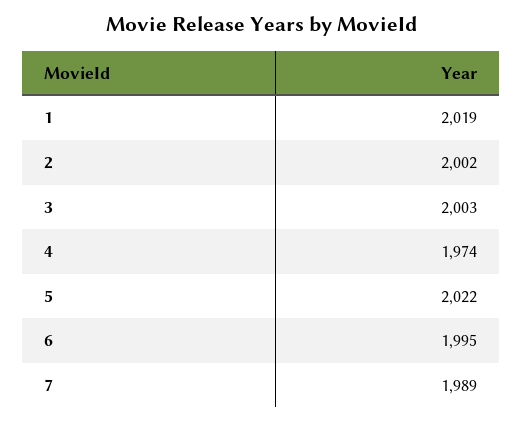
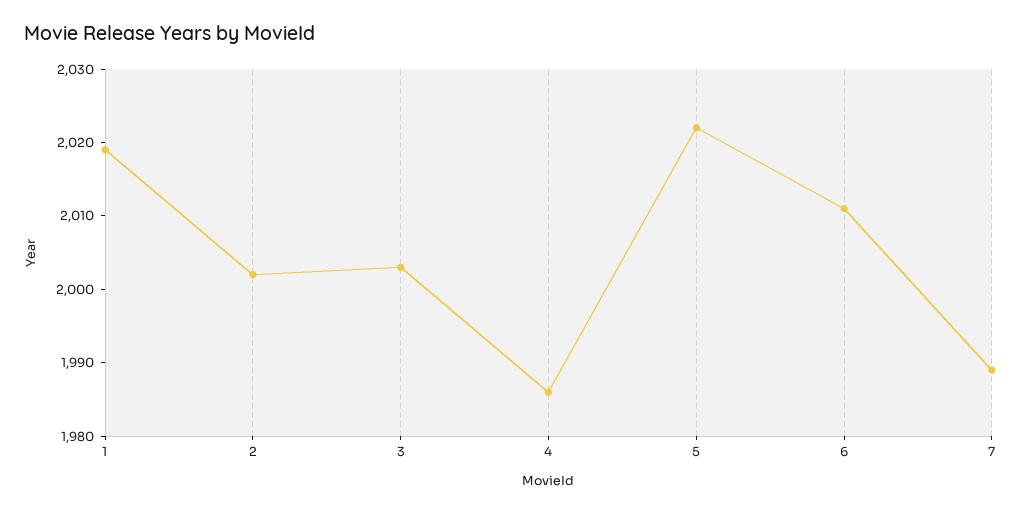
4: 1974 -> 1985
6: 1995 -> 2010

